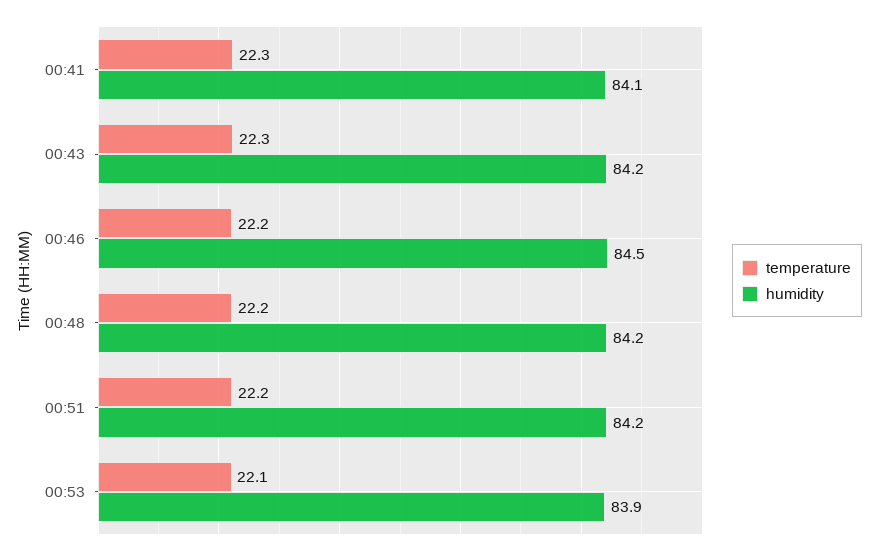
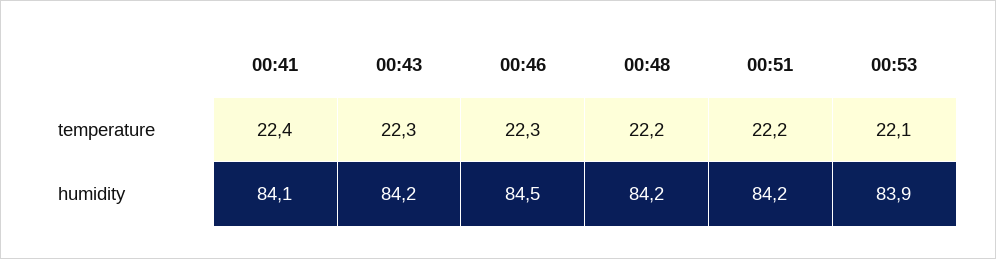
temperature, 00:41: 22.3 -> 22.4
temperature, 00:46: 22.2 -> 22.3

